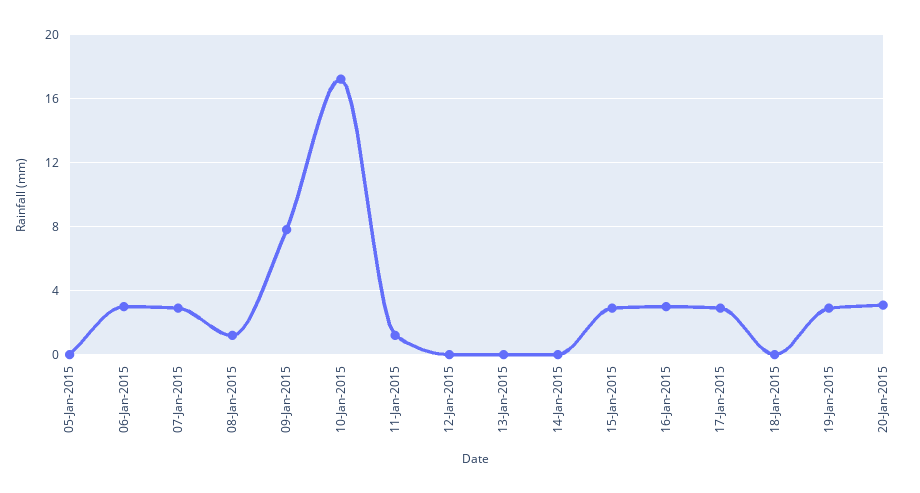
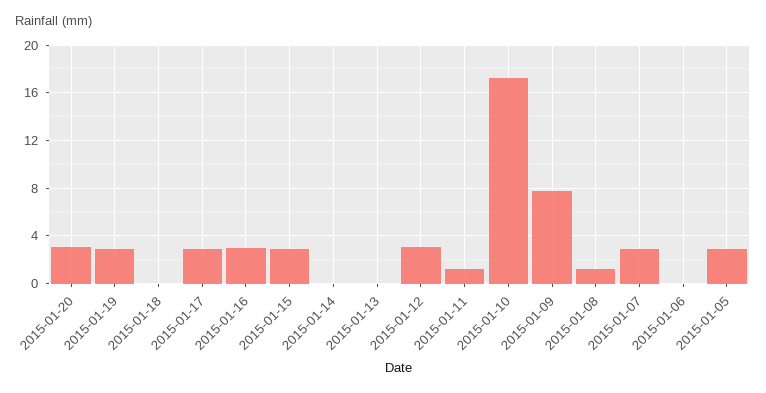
05-Jan-2015: 0 -> 3
06-Jan-2015: 3 -> 0
12-Jan-2015: 0 -> 3

